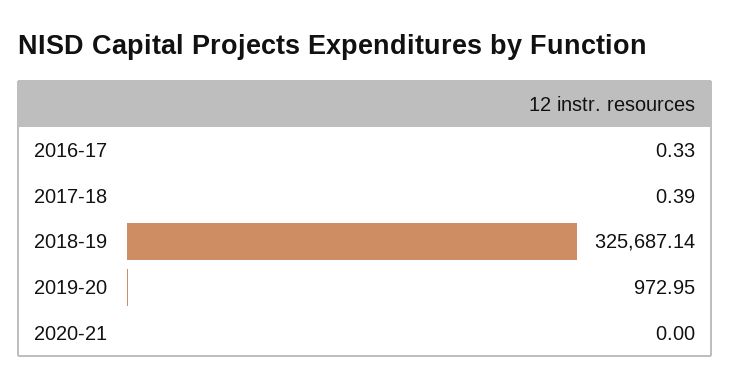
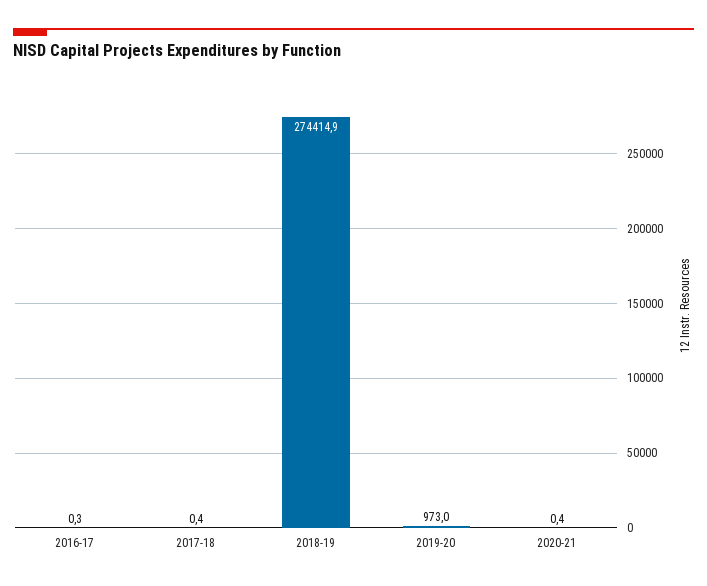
2018-19: 325687.14 -> 274414.9
2020-21: 0 -> 0.4

